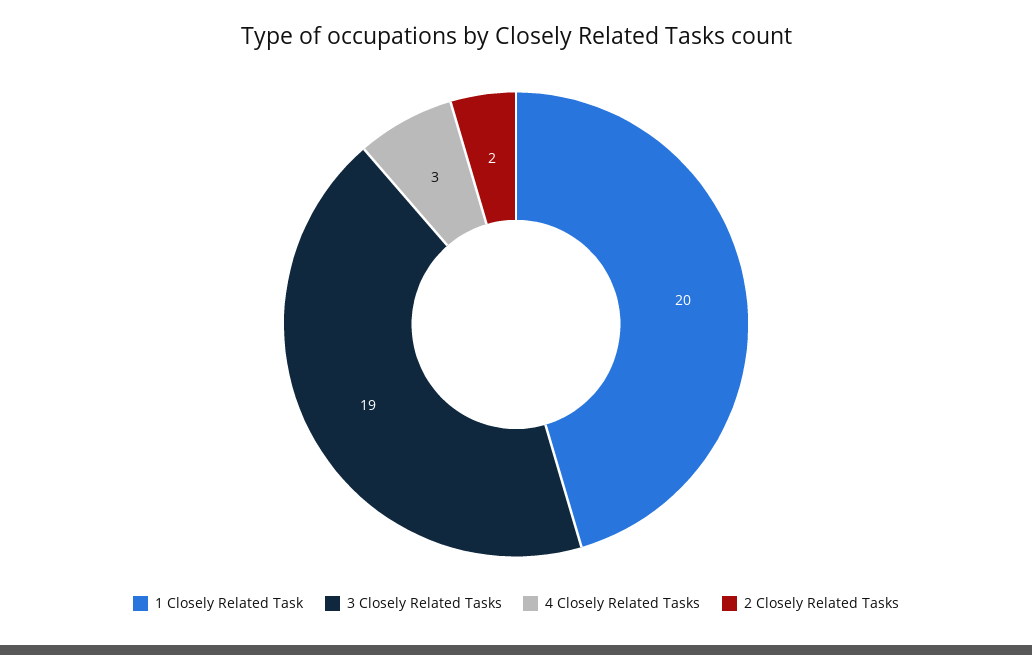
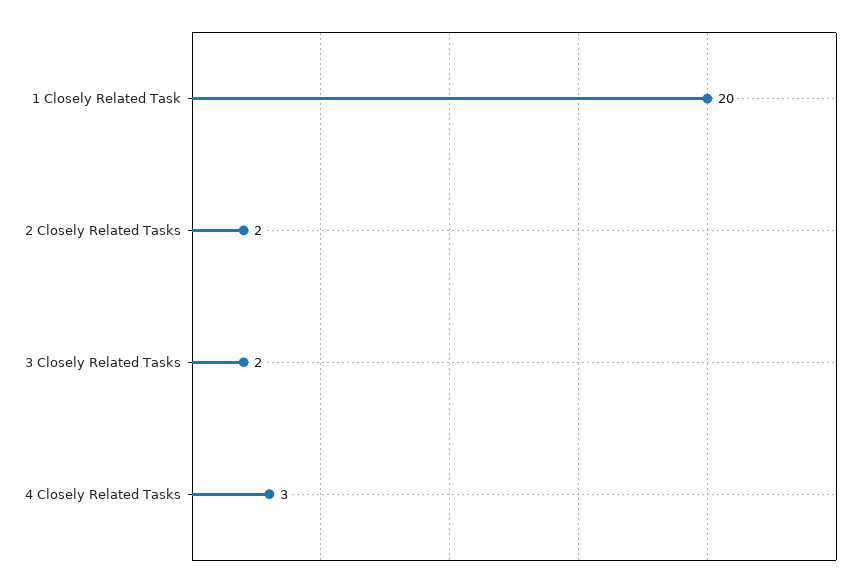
3 Closely Related Tasks: 19 -> 2

